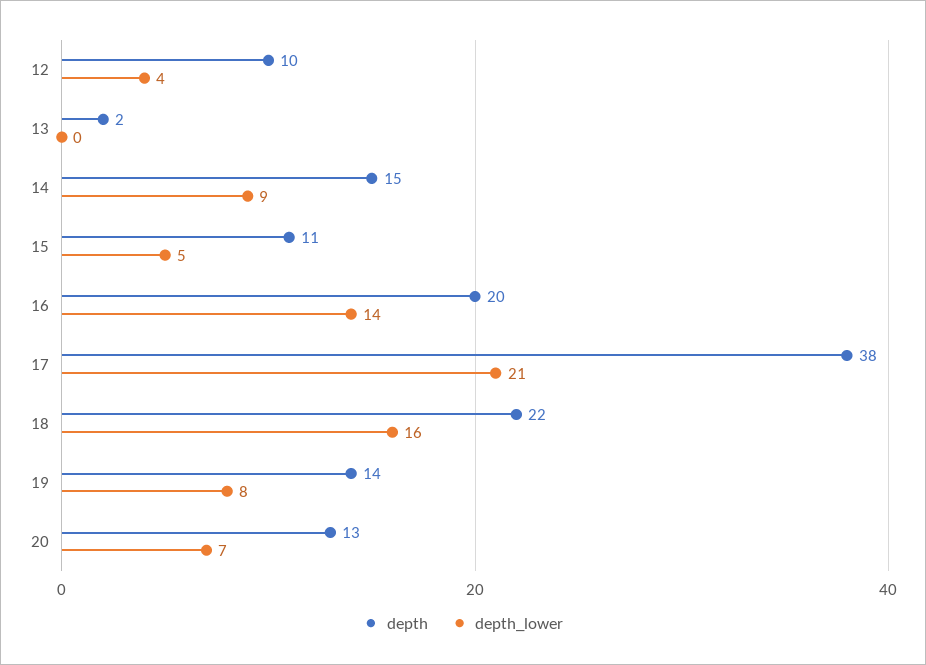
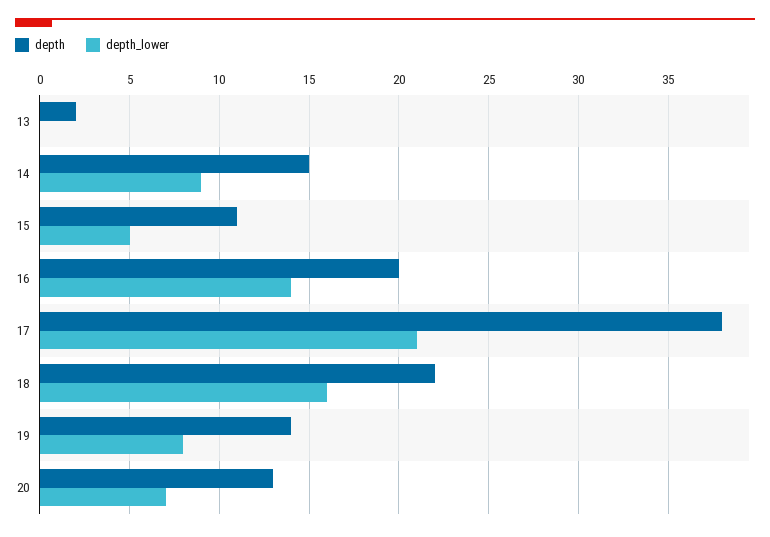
depth, 12: 10 -> none
depth_lower, 12: 4 -> none

